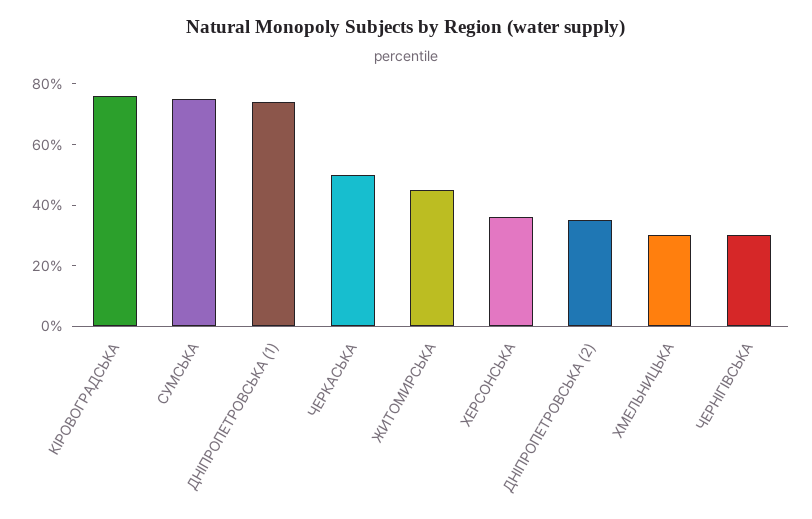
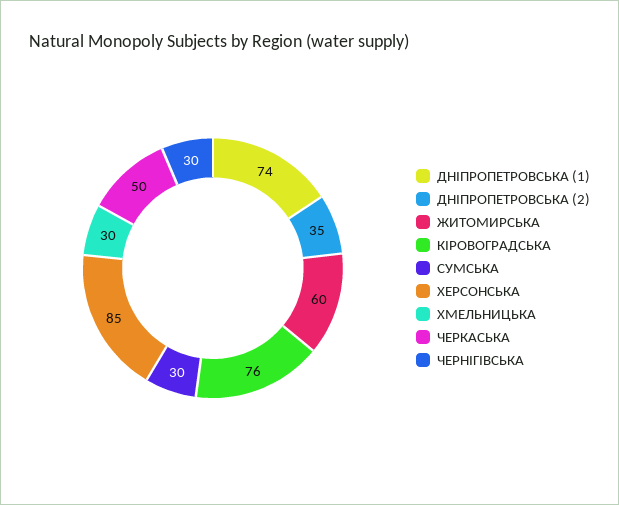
СУМСЬКА: 75 -> 30
ЖИТОМИРСЬКА: 45 -> 60
ХЕРСОНСЬКА: 35 -> 85

